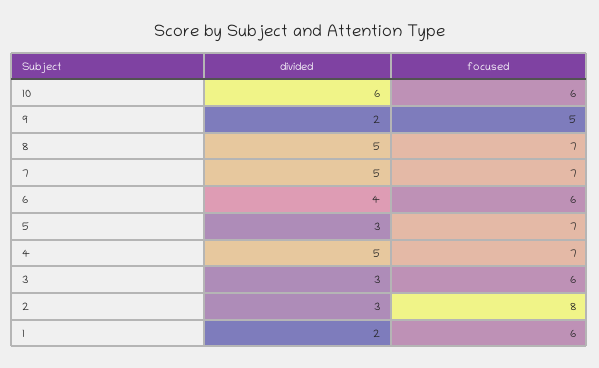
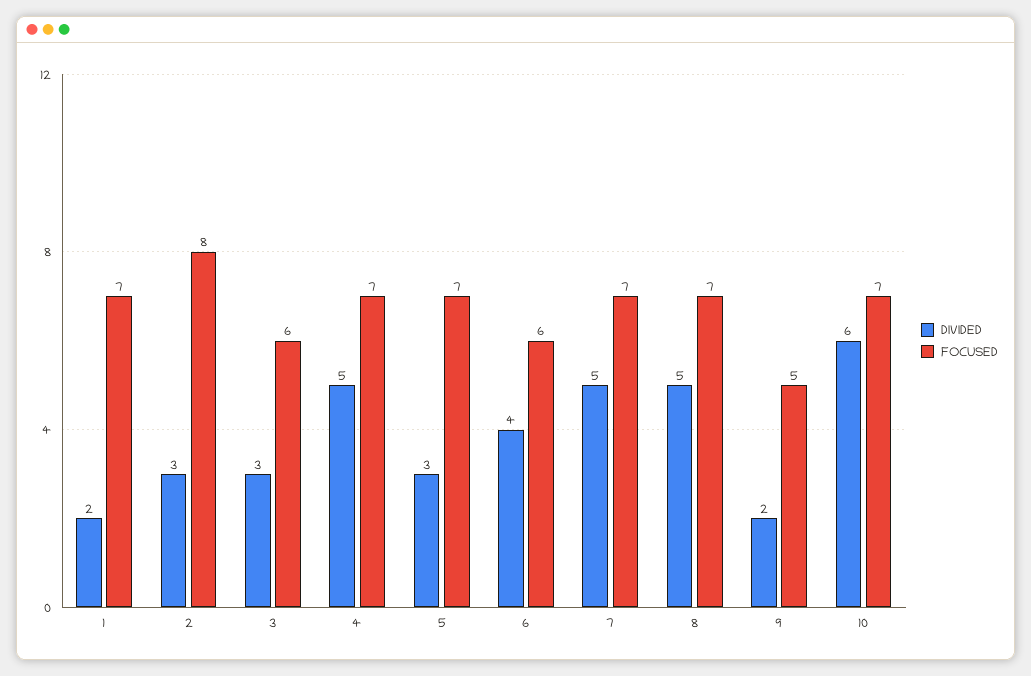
focused, 10: 6 -> 7
focused, 1: 6 -> 7

